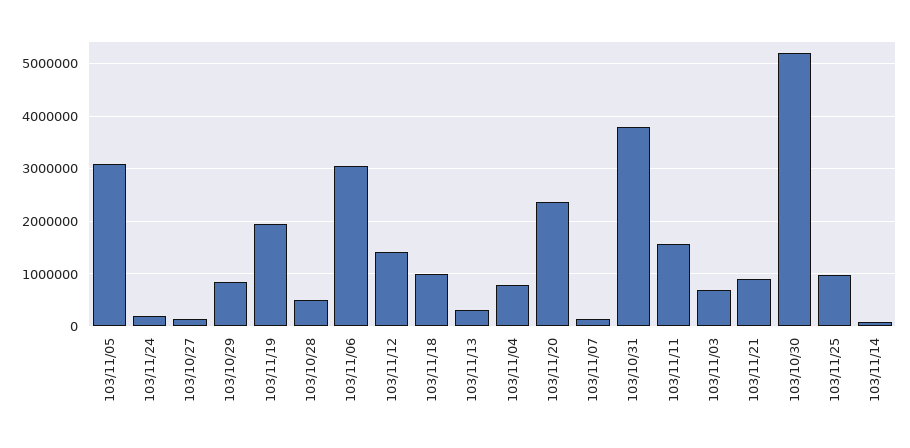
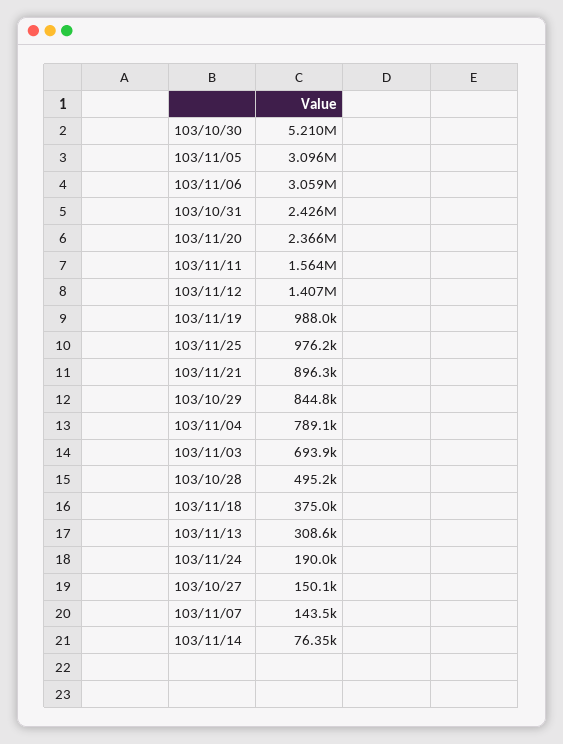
103/11/19: 2000000 -> 988000
103/11/18: 1000000 -> 375000
103/10/31: 3800000 -> 2426000

